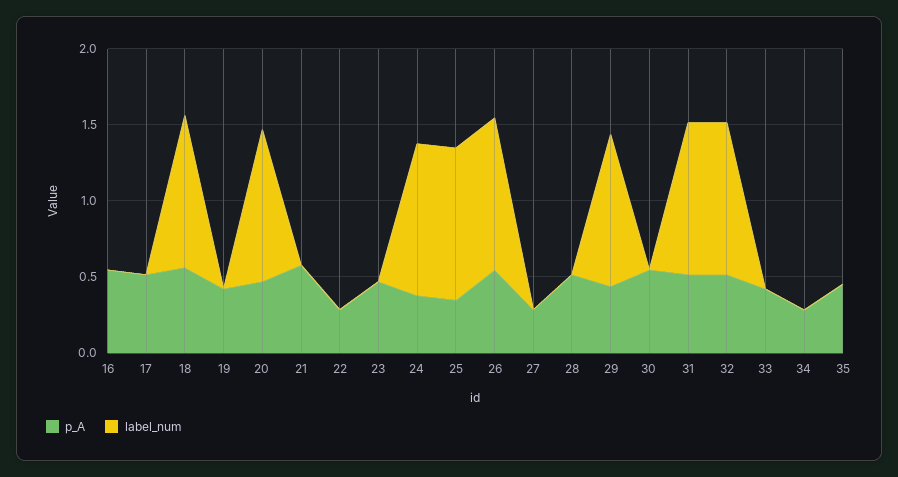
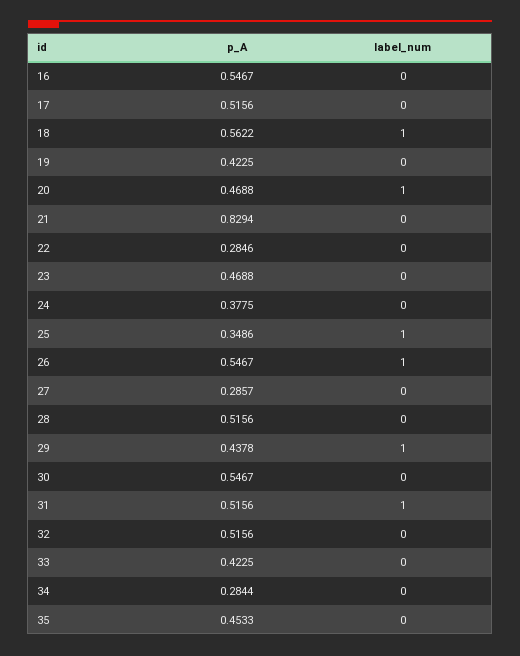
p_A, 21: 0.6 -> 0.8294
label_num, 24: 1 -> 0
label_num, 32: 1 -> 0

